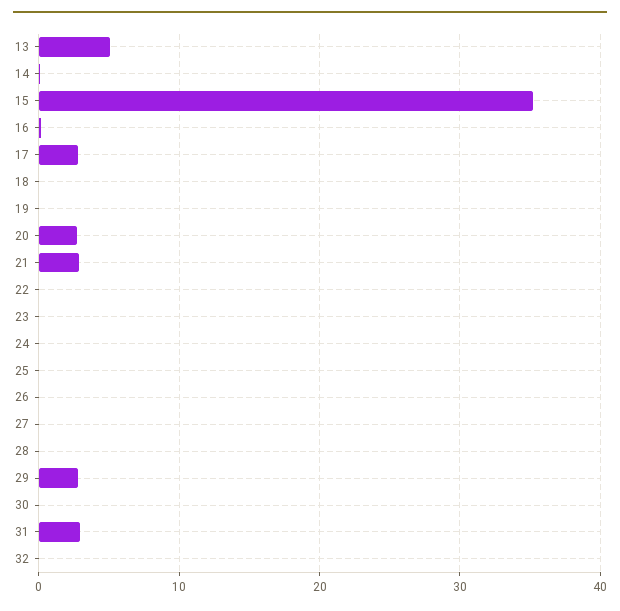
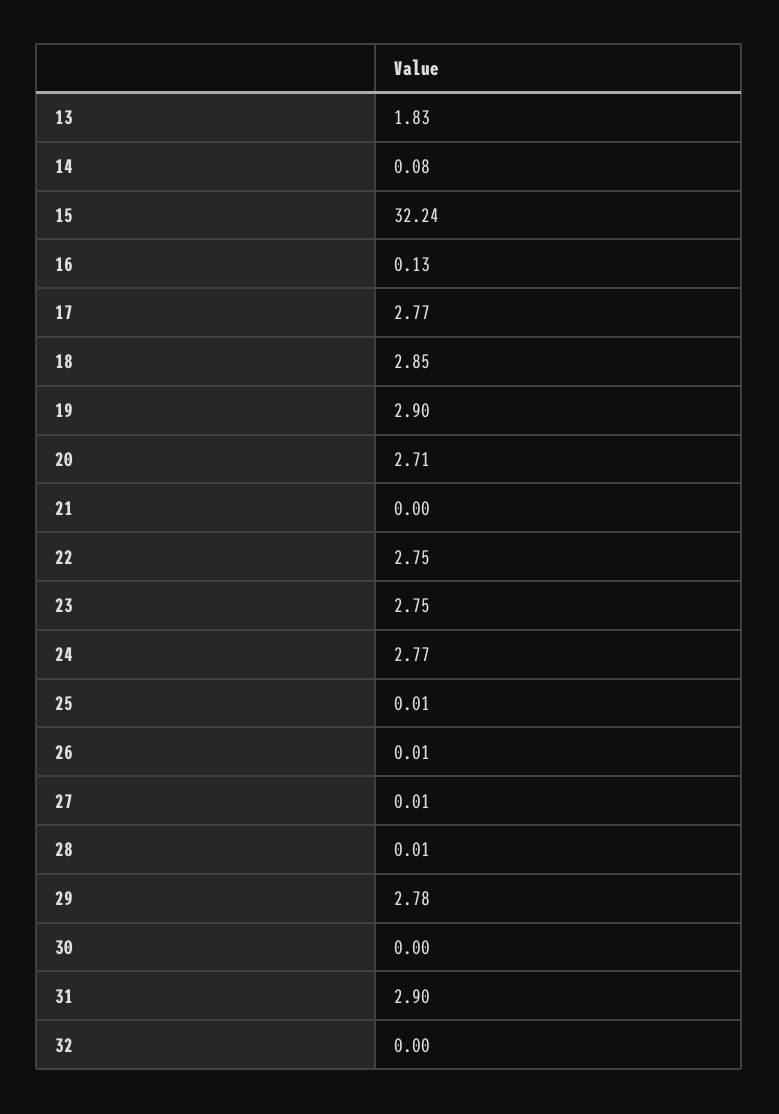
13: 5 -> 1.83
15: 35 -> 32.24
18: 0 -> 2.85
19: 0 -> 2.9
21: 3 -> 0
22: 0 -> 2.75
23: 0 -> 2.75
24: 0 -> 2.77

